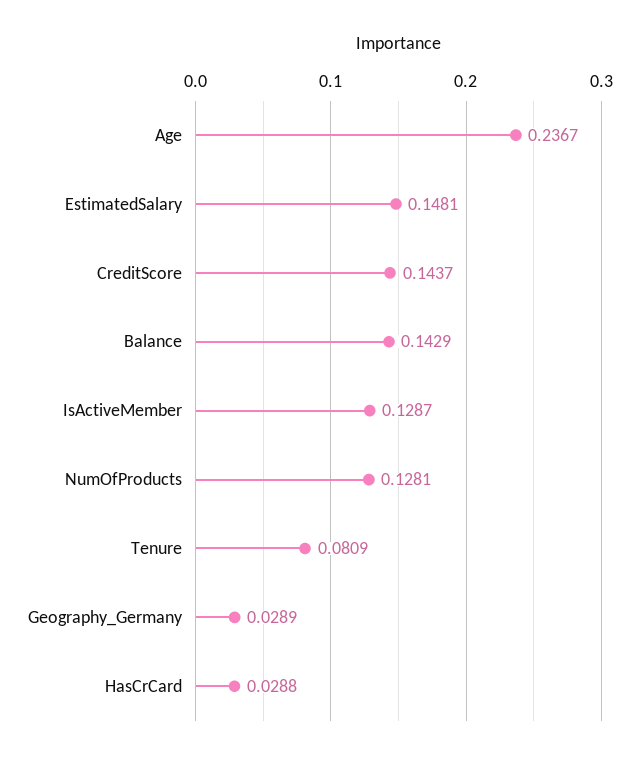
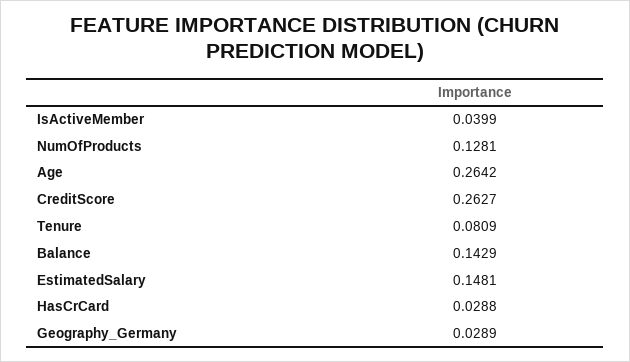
Age: 0.2367 -> 0.2642
CreditScore: 0.1437 -> 0.2627
IsActiveMember: 0.1287 -> 0.0399

